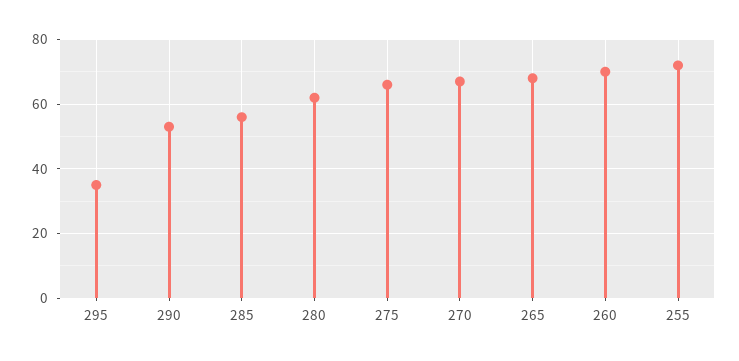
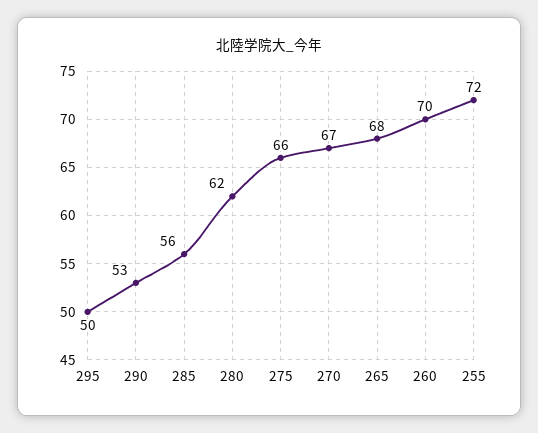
295: 35 -> 50

